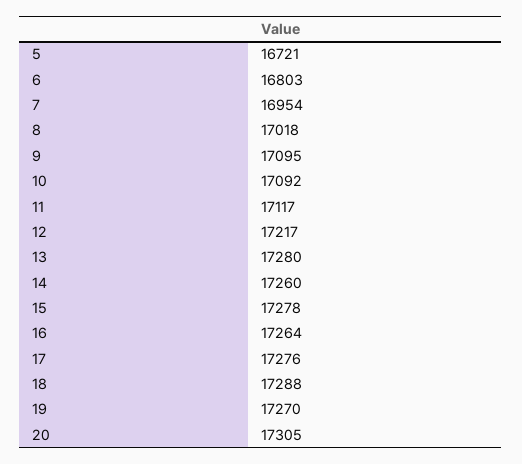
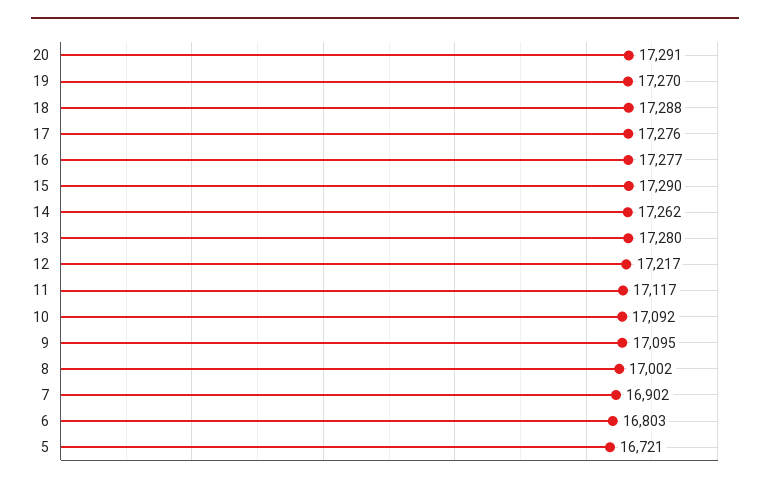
7: 16954 -> 16902
8: 17018 -> 17002
14: 17260 -> 17262
15: 17278 -> 17290
16: 17264 -> 17277
20: 17305 -> 17291

